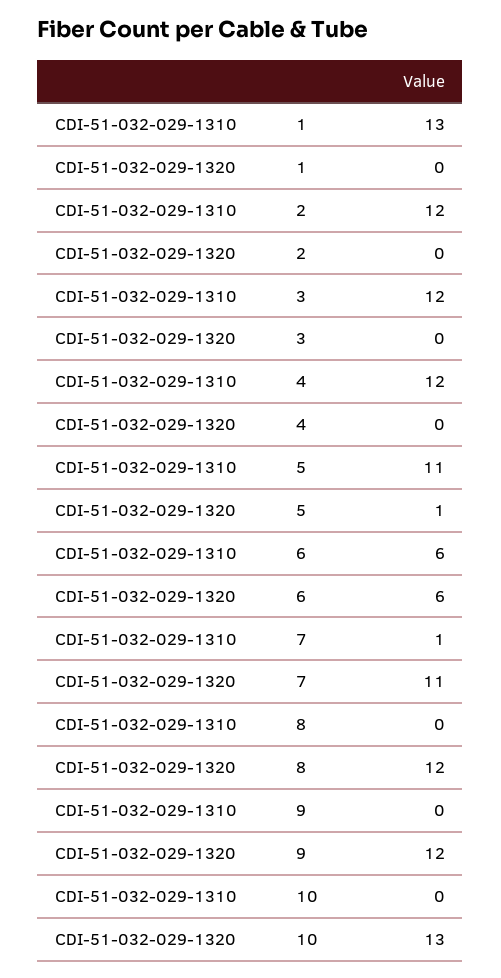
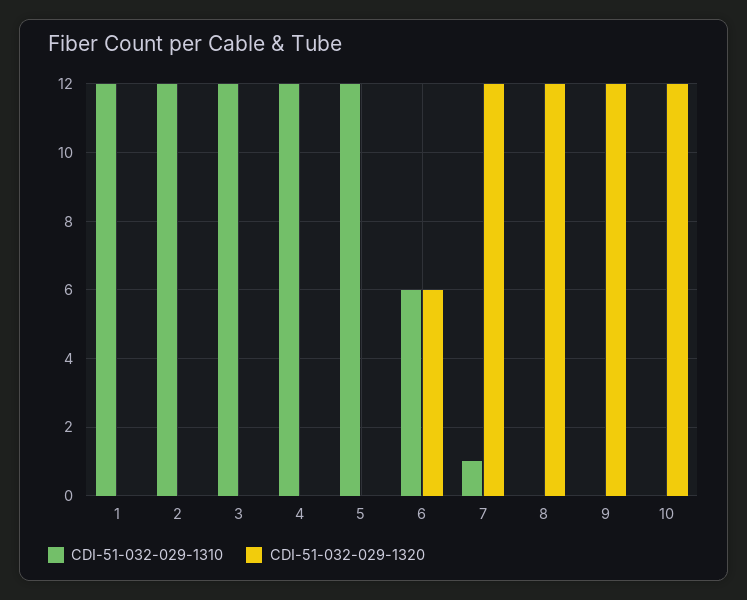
CDI-51-032-029-1310, 1: 13 -> 12
CDI-51-032-029-1310, 5: 11 -> 12
CDI-51-032-029-1320, 5: 1 -> 0
CDI-51-032-029-1320, 7: 11 -> 12
CDI-51-032-029-1320, 10: 13 -> 12

